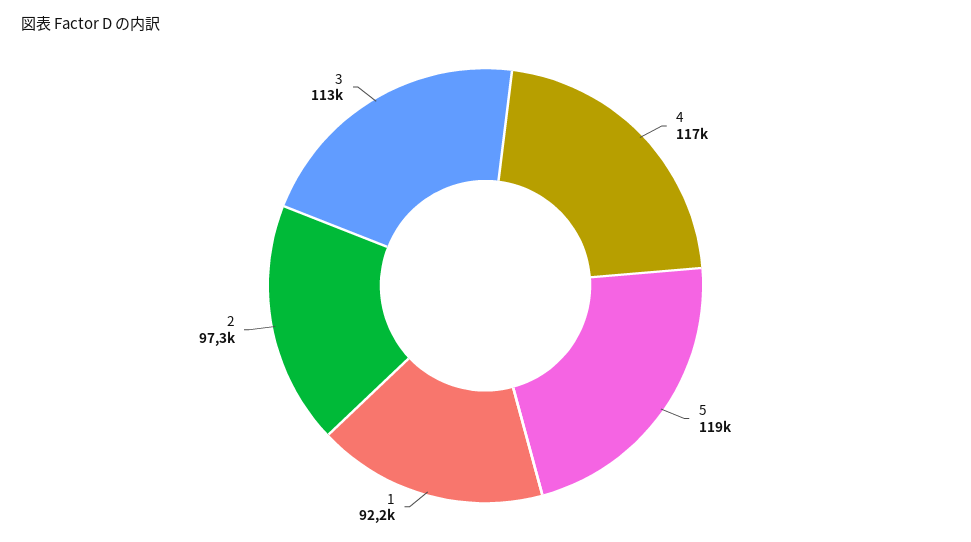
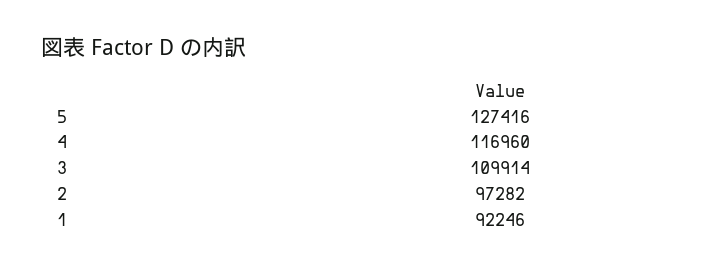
5: 119000 -> 127416
3: 113000 -> 109914

